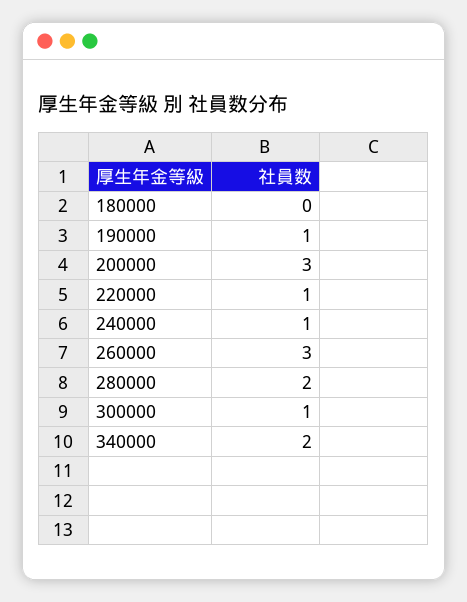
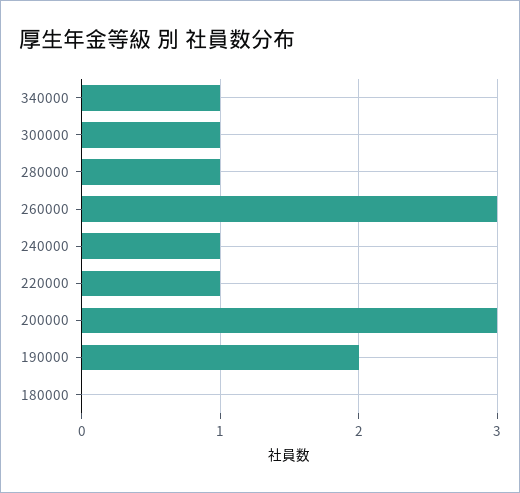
190000: 1 -> 2
280000: 2 -> 1
340000: 2 -> 1

